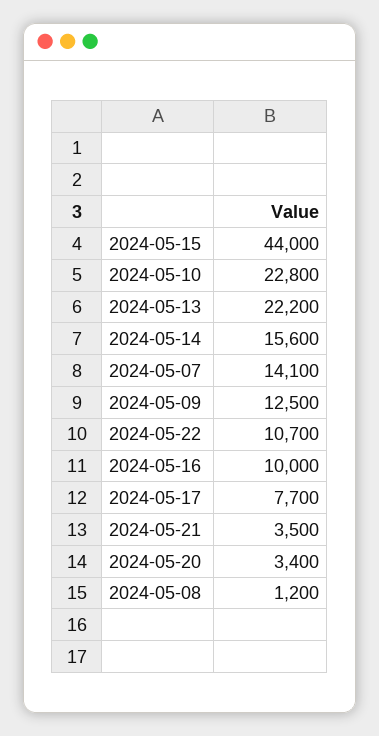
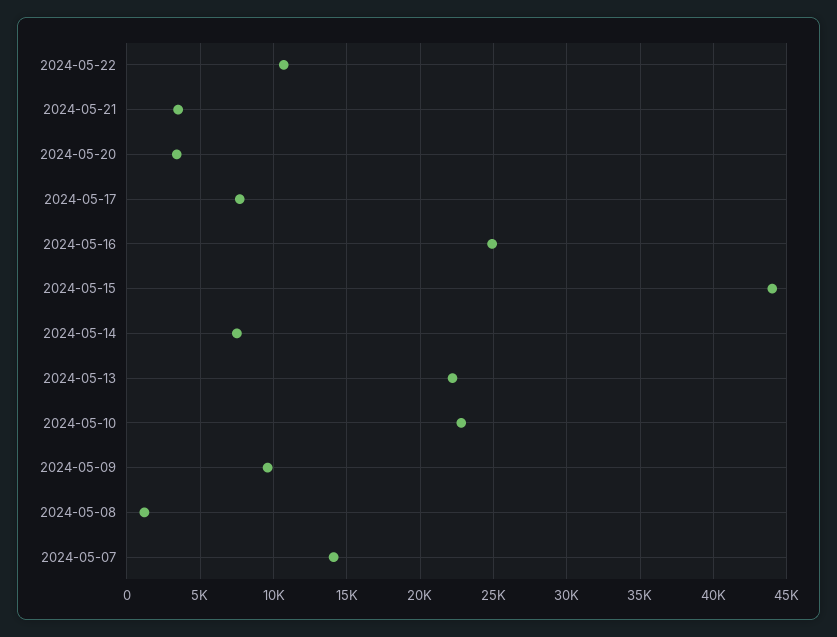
2024-05-14: 15600 -> 7500
2024-05-09: 12500 -> 9500
2024-05-16: 10000 -> 25000

